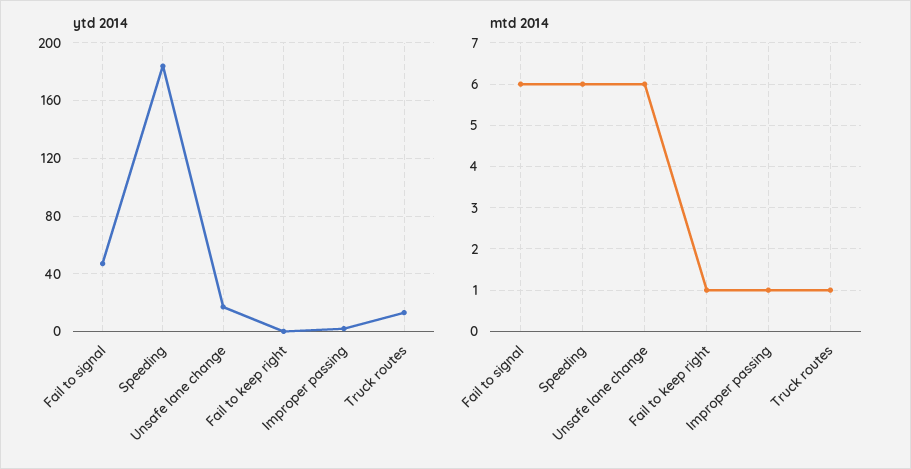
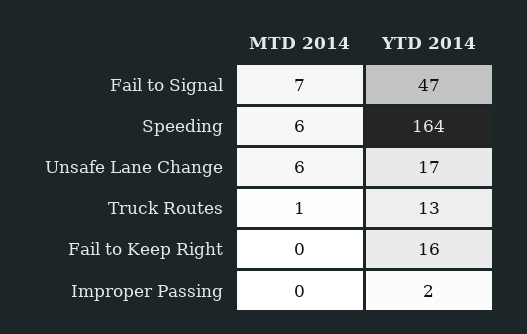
ytd 2014, Speeding: 185 -> 164
ytd 2014, Fail to keep right: 0 -> 16
mtd 2014, Fail to signal: 6 -> 7
mtd 2014, Fail to keep right: 1 -> 0
mtd 2014, Improper passing: 1 -> 0

